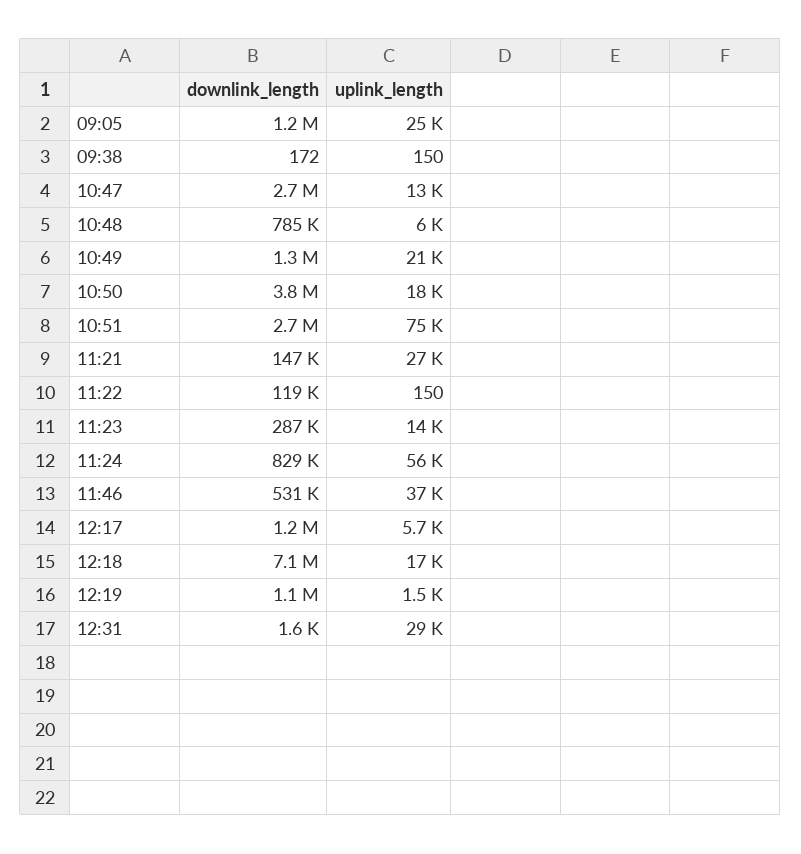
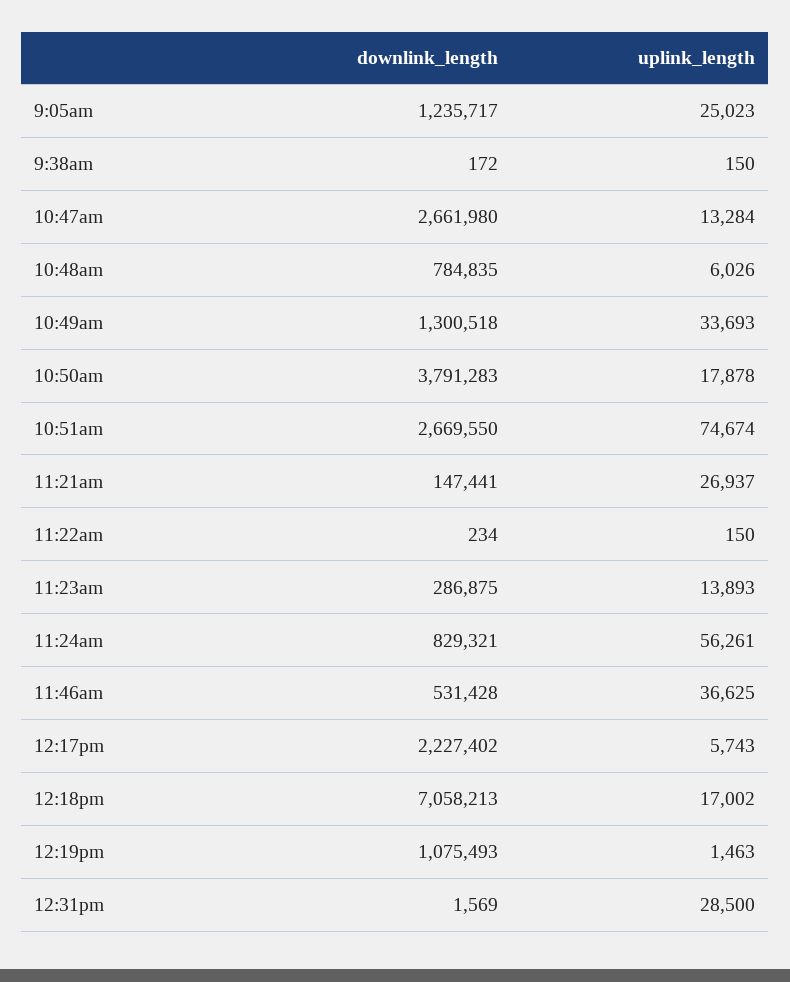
uplink_length, 10:49: 21000 -> 33693
downlink_length, 11:22: 119000 -> 234
downlink_length, 12:17: 1200000 -> 2227402

